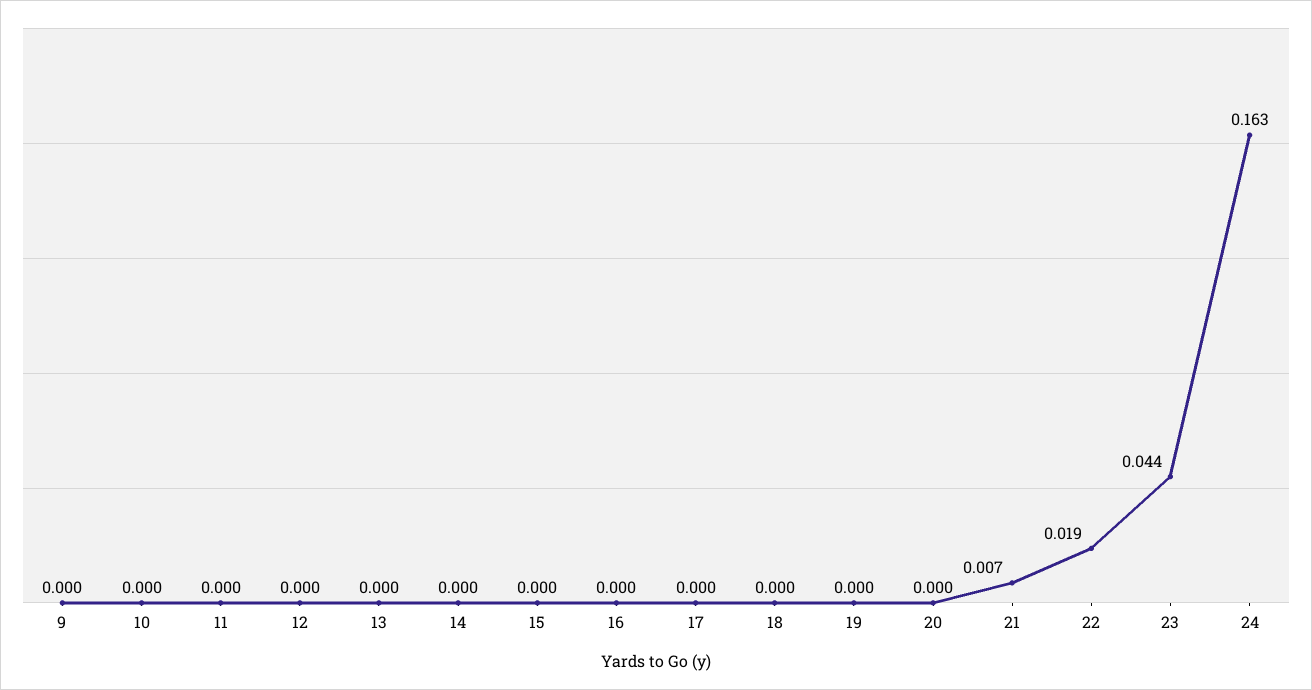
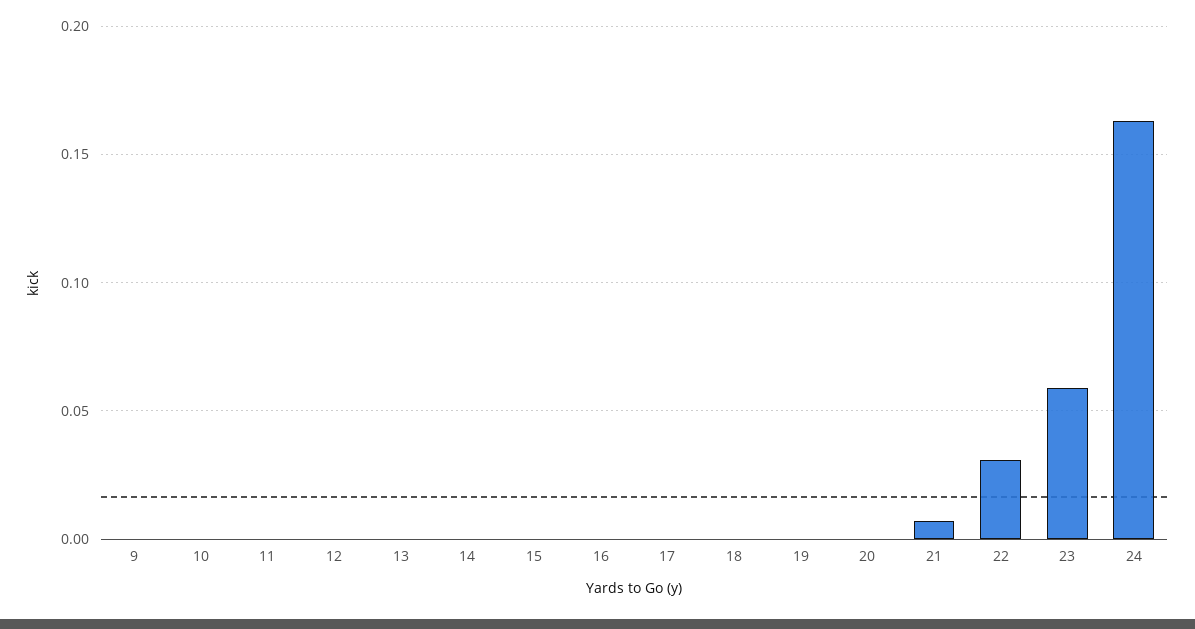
22: 0.019 -> 0.03
23: 0.044 -> 0.06

